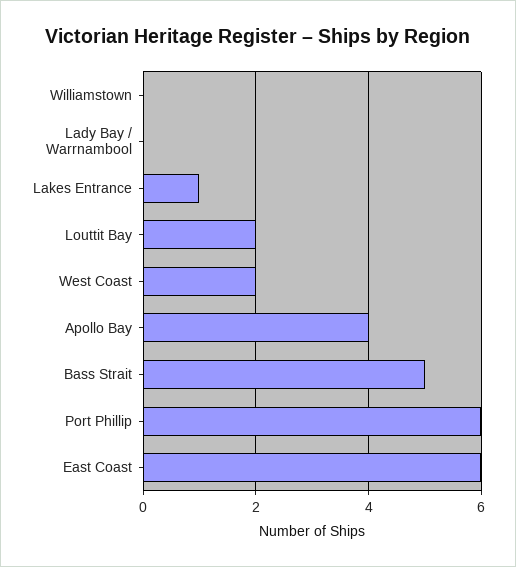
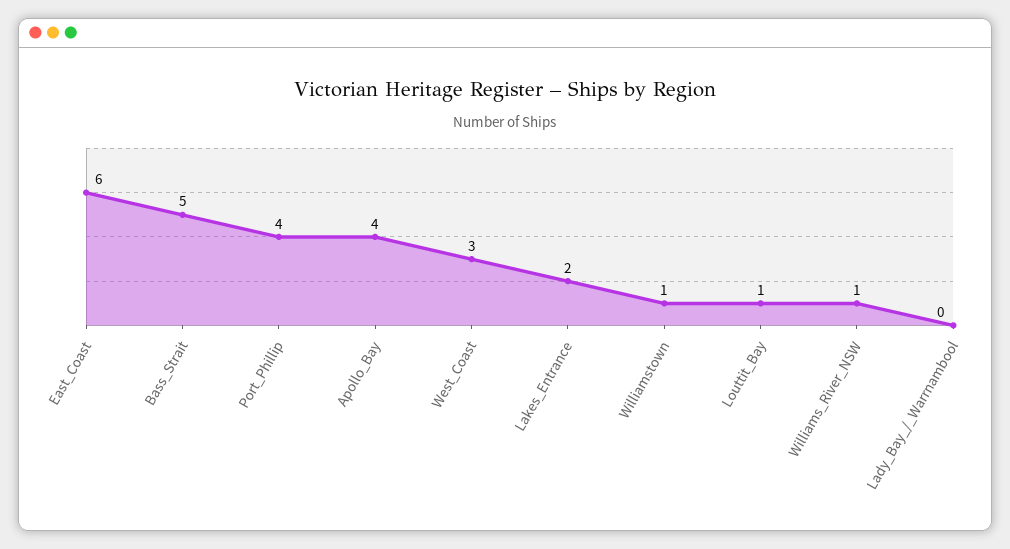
Williamstown: 0 -> 1
Lakes Entrance: 1 -> 2
Louttit Bay: 2 -> 1
West Coast: 2 -> 3
Port Phillip: 6 -> 4
Williams_River_NSW: none -> 1

